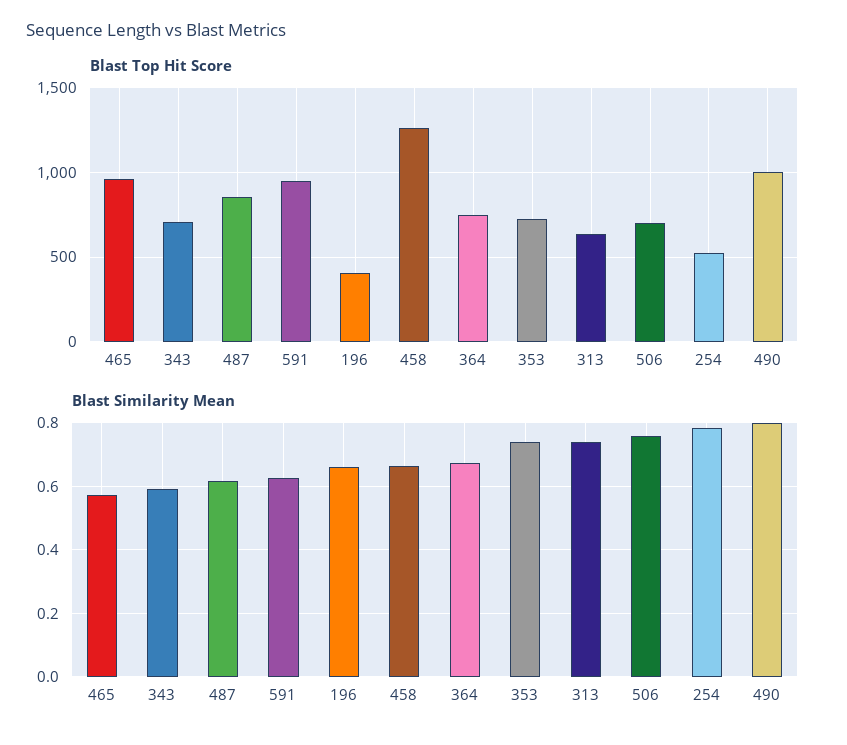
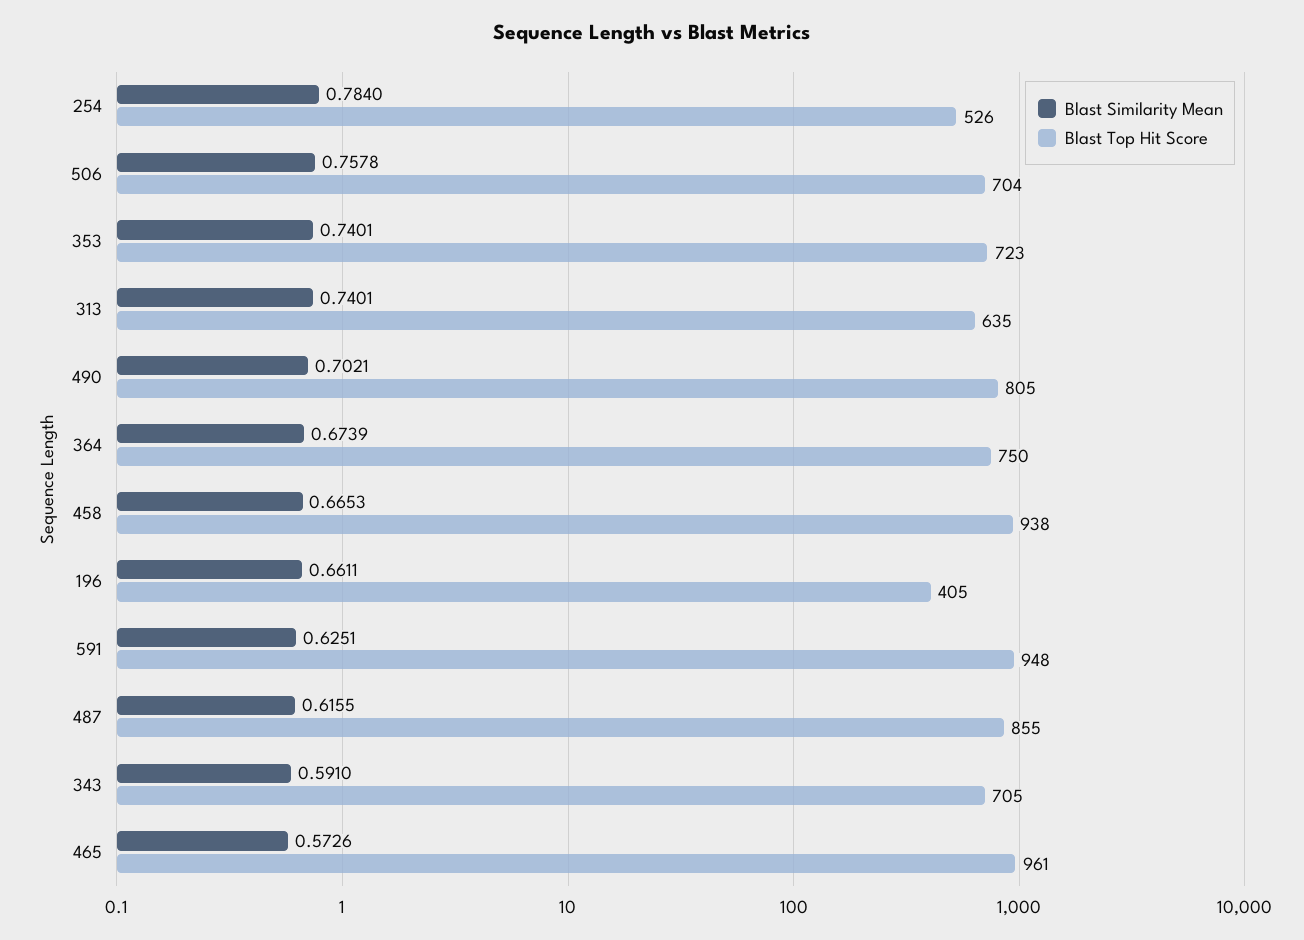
Blast Top Hit Score, 458: 1250 -> 938
Blast Top Hit Score, 490: 1000 -> 805
Blast Similarity Mean, 490: 0.8 -> 0.7021

